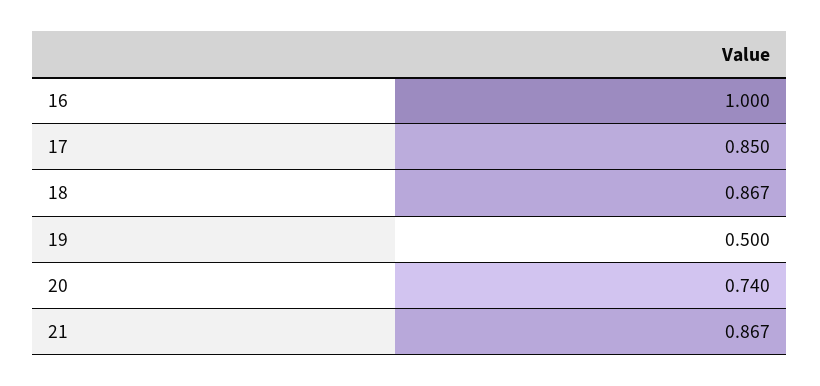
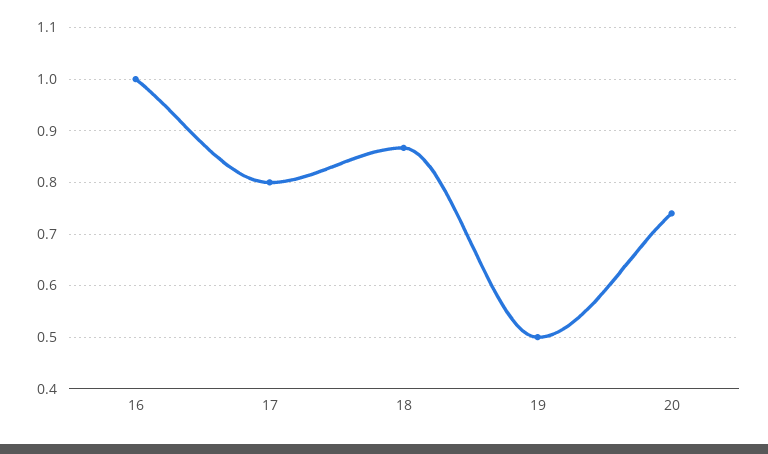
17: 0.85 -> 0.8
21: 0.867 -> none

